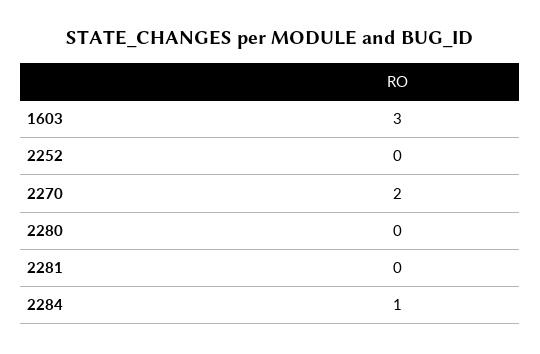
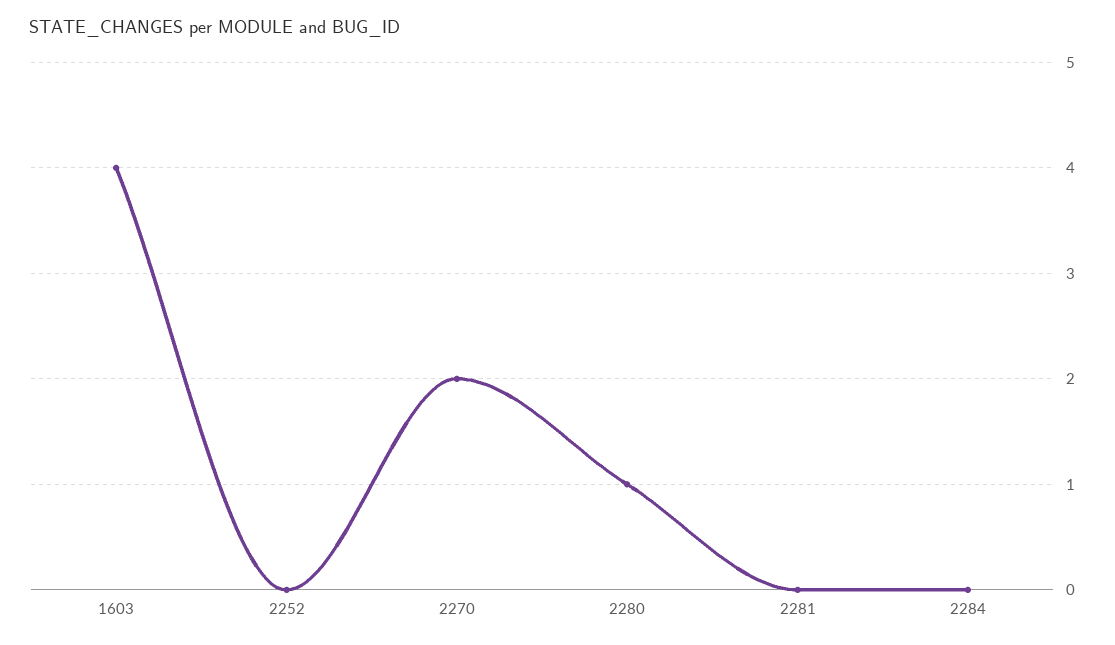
1603: 3 -> 4
2280: 0 -> 1
2284: 1 -> 0

